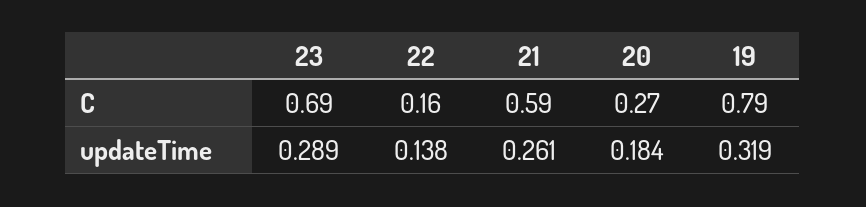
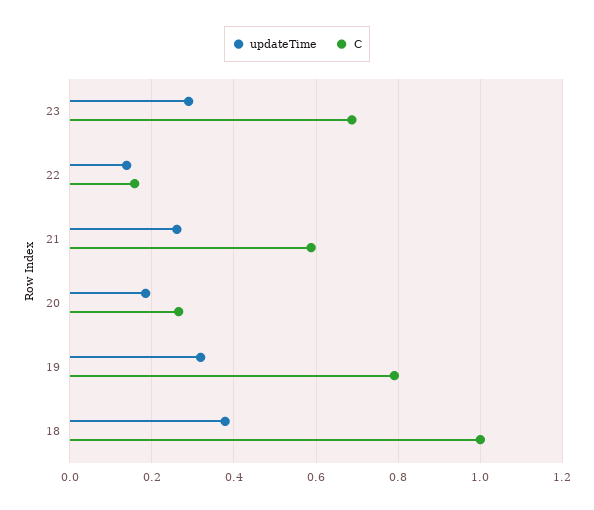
updateTime, 18: none -> 0.38
C, 18: none -> 1

